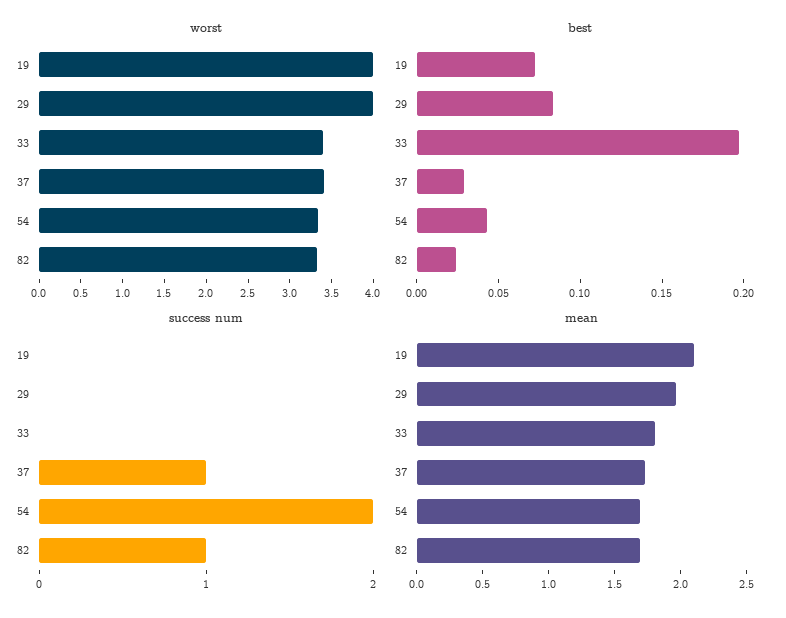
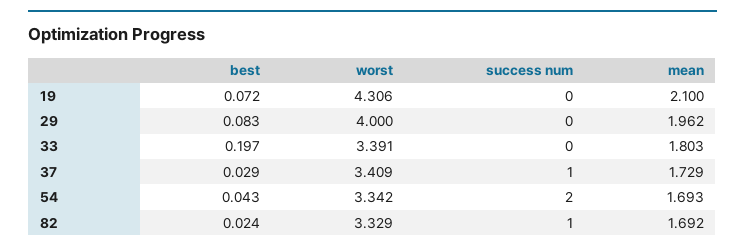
worst, 19: 4 -> 4.306

